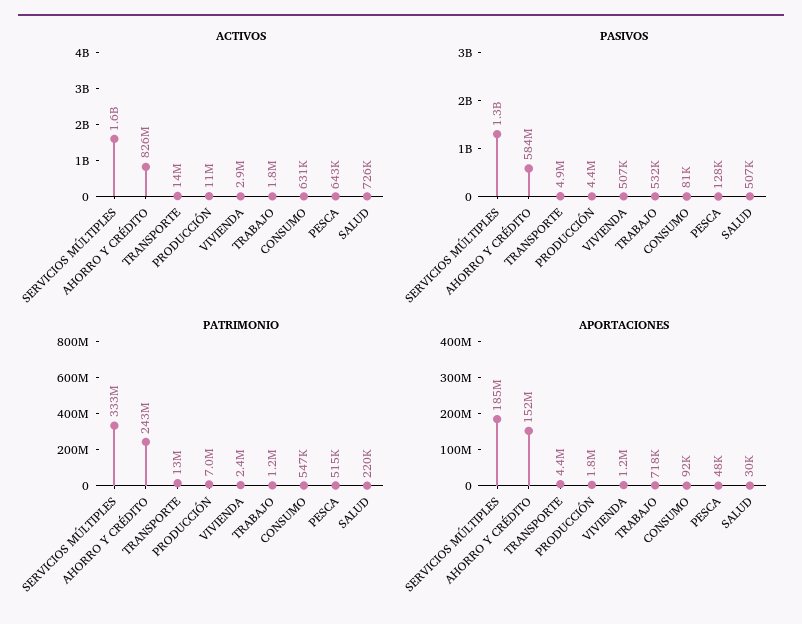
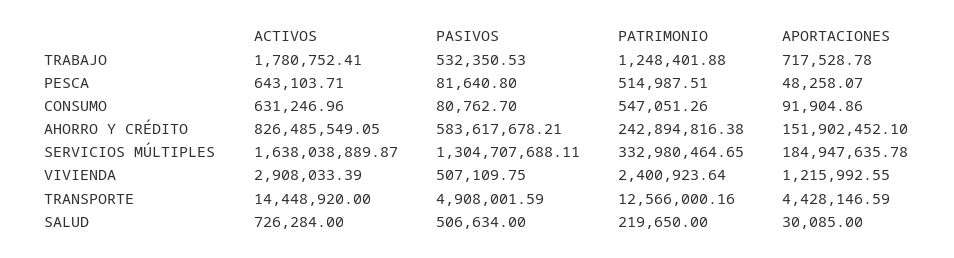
ACTIVOS, PRODUCCIÓN: 11000000 -> none
PASIVOS, PRODUCCIÓN: 4400000 -> none
PASIVOS, PESCA: 128000 -> 81640.8
PATRIMONIO, PRODUCCIÓN: 7000000 -> none
APORTACIONES, PRODUCCIÓN: 1800000 -> none

